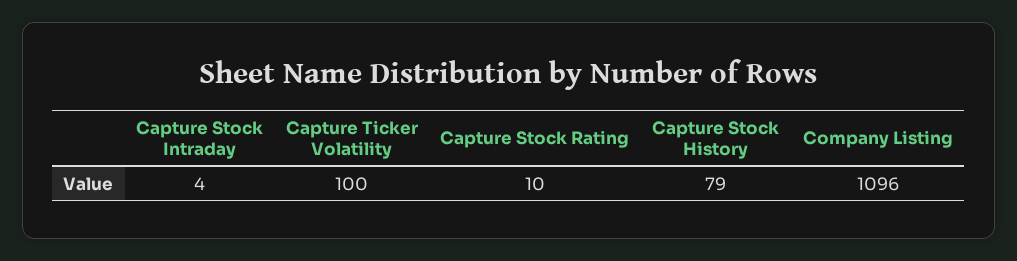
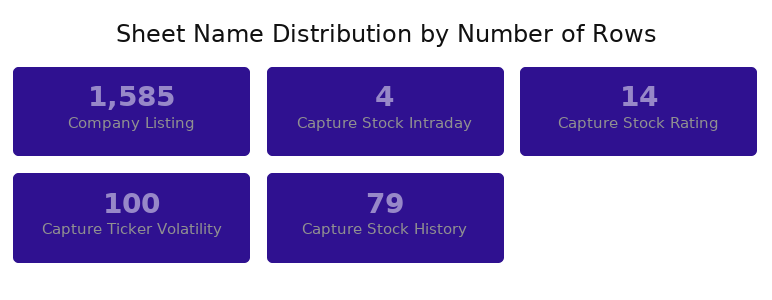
Capture Stock Rating: 10 -> 14
Company Listing: 1096 -> 1585

